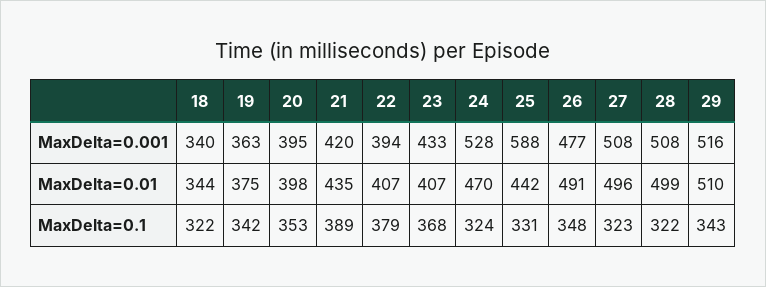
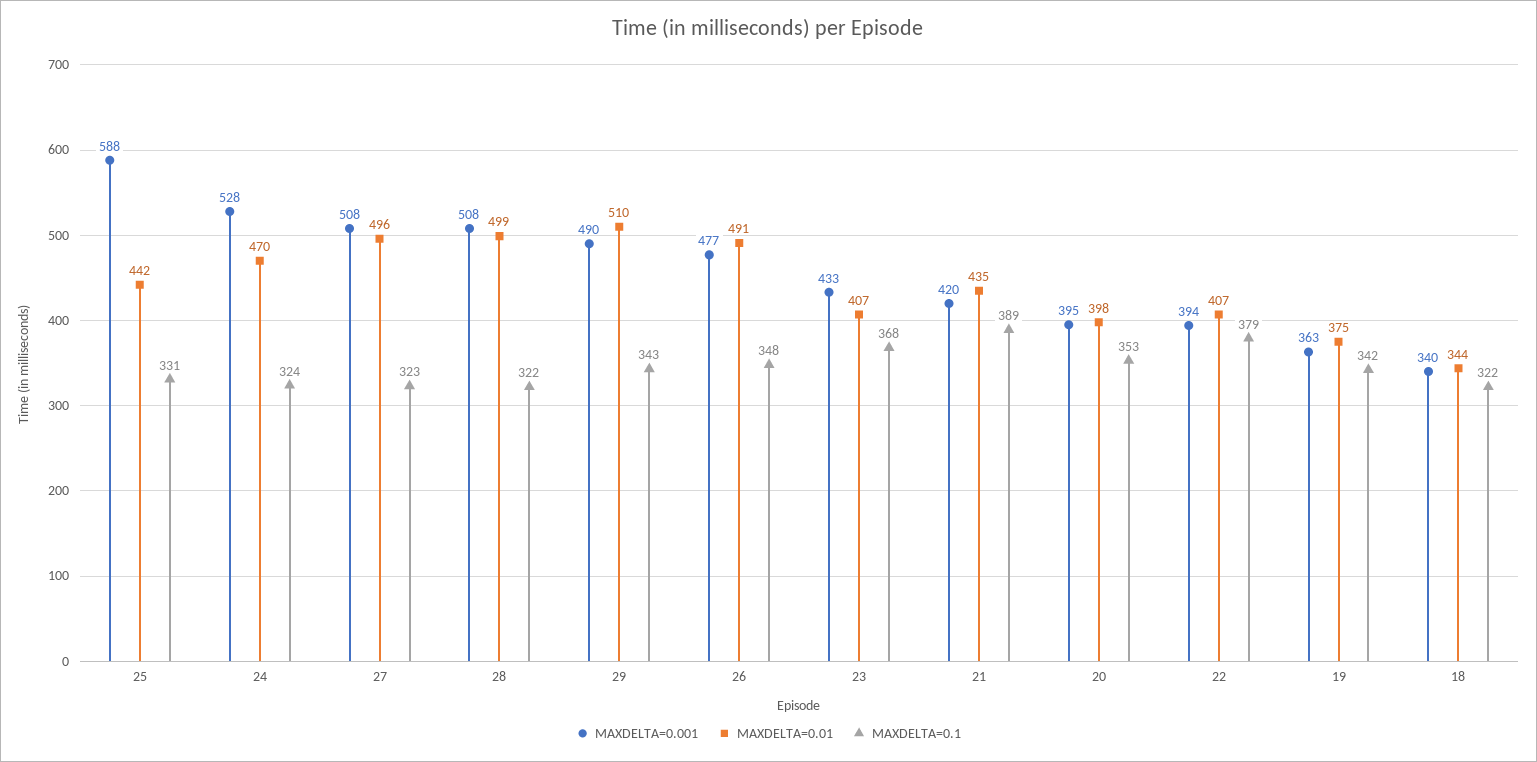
MaxDelta=0.001, 29: 516 -> 490

